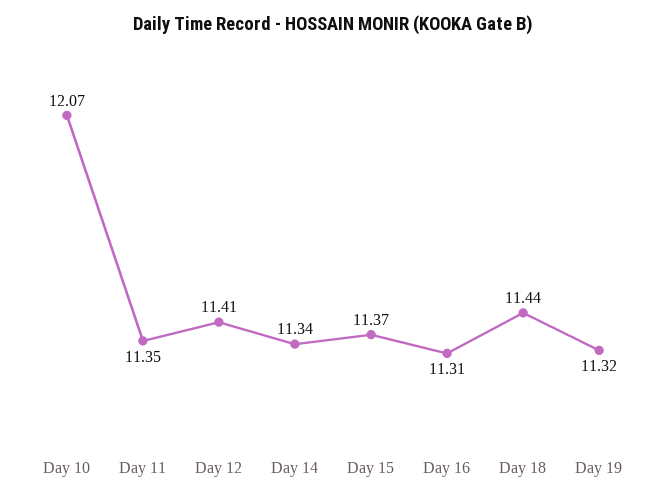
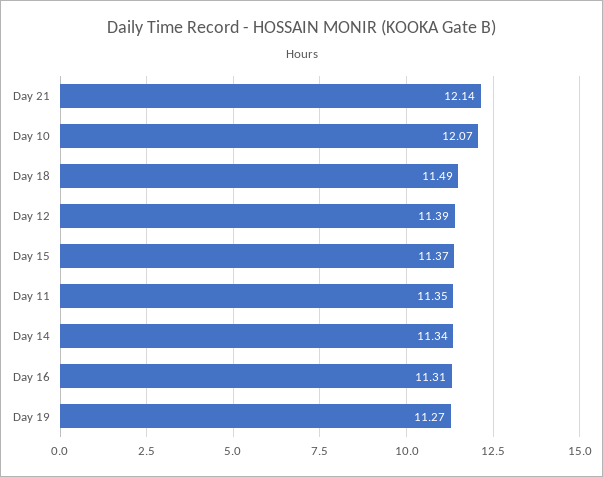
Day 12: 11.41 -> 11.39
Day 18: 11.44 -> 11.49
Day 19: 11.32 -> 11.27
Day 21: none -> 12.14

